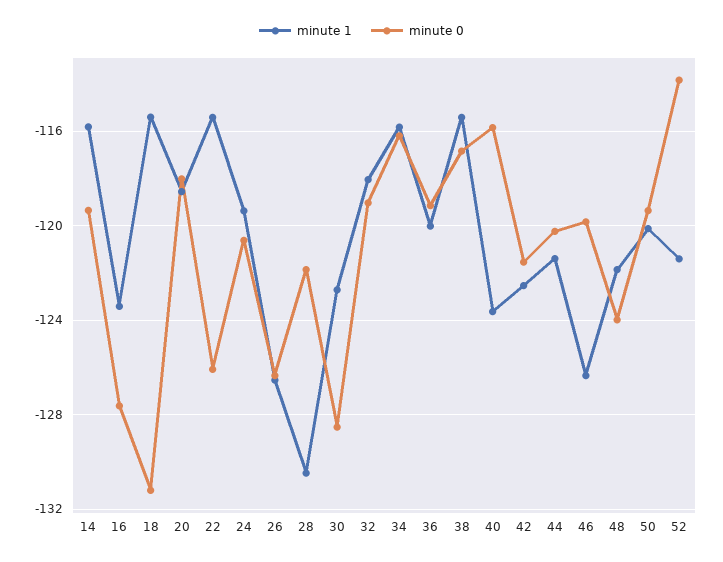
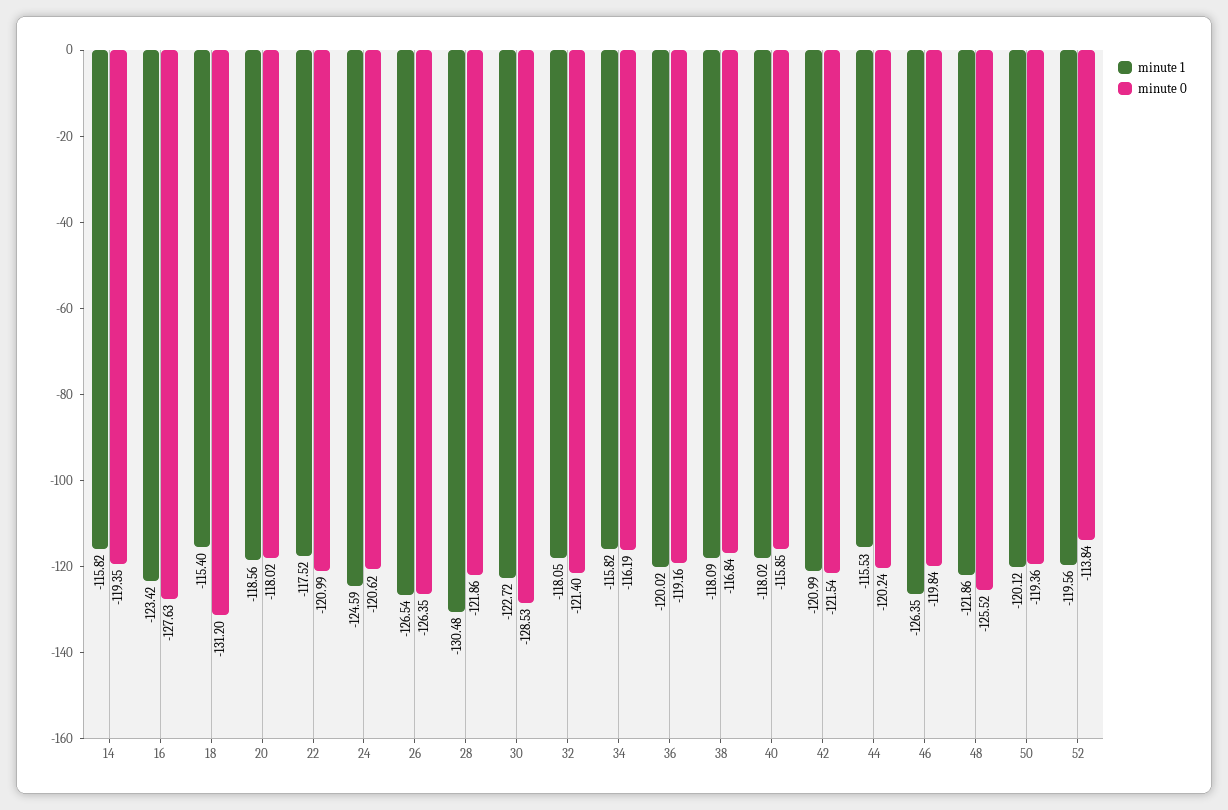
minute 1, 22: -115.5 -> -117.52
minute 0, 22: -126 -> -120.99
minute 1, 24: -119.5 -> -124.59
minute 0, 32: -119 -> -121.4
minute 1, 38: -115.5 -> -118.09
minute 1, 40: -123.5 -> -118.02
minute 1, 42: -122.5 -> -120.99
minute 1, 44: -121.5 -> -115.53
minute 0, 48: -124 -> -125.52
minute 1, 52: -121.5 -> -119.56

